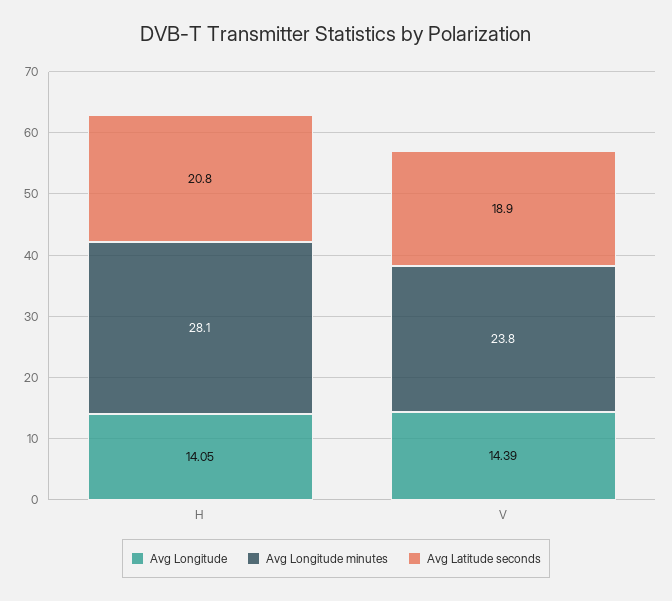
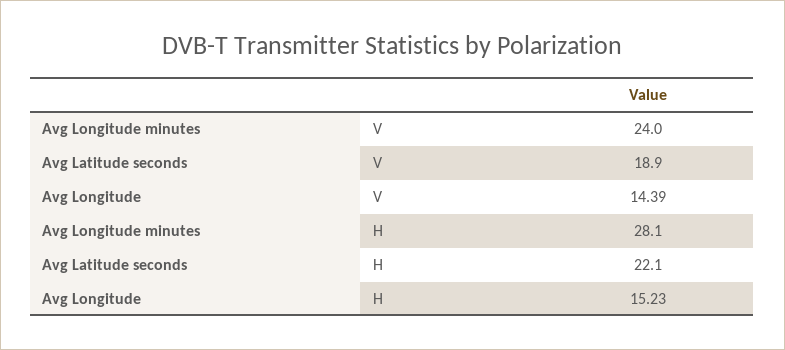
Avg Longitude, H: 14.05 -> 15.23
Avg Latitude seconds, H: 20.8 -> 22.1
Avg Longitude minutes, V: 23.8 -> 24

